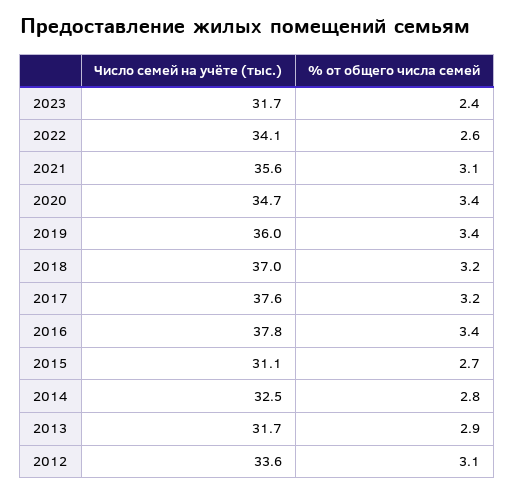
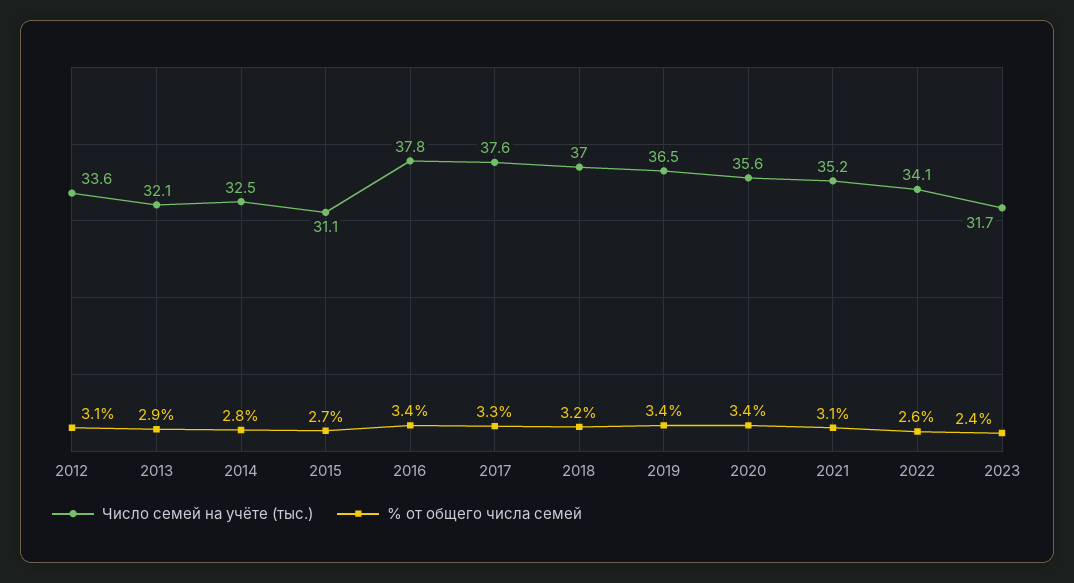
Число семей на учёте (тыс.), 2021: 35.6 -> 35.2
Число семей на учёте (тыс.), 2020: 34.7 -> 35.6
Число семей на учёте (тыс.), 2019: 36 -> 36.5
% от общего числа семей, 2017: 3.2 -> 3.3
Число семей на учёте (тыс.), 2013: 31.7 -> 32.1

